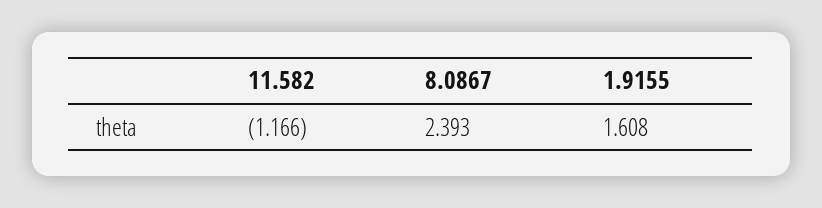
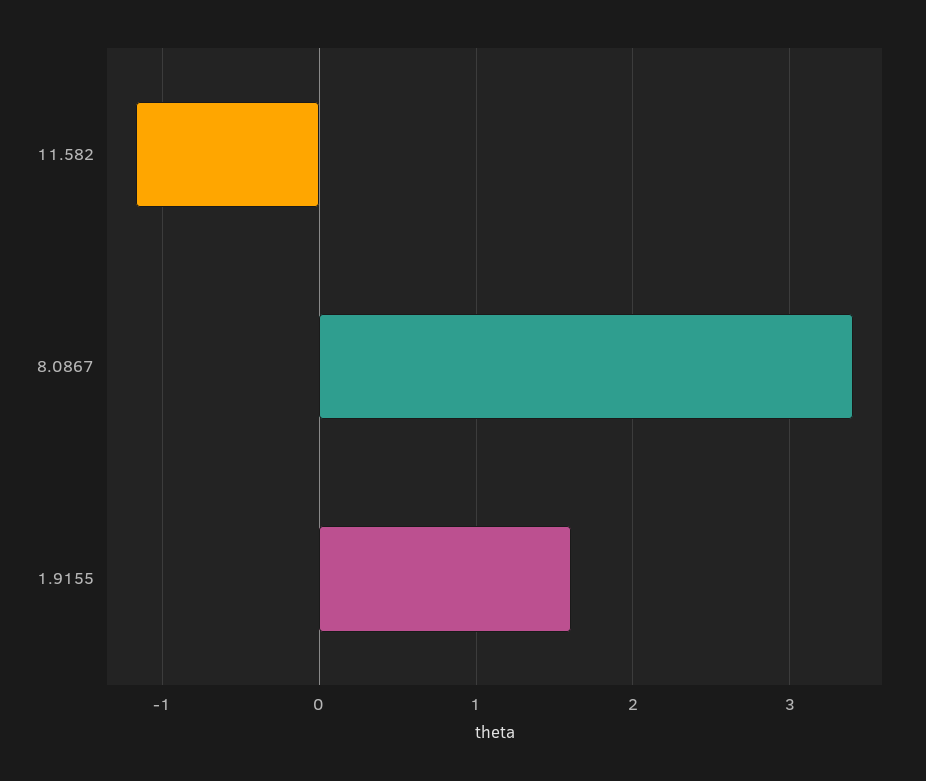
8.0867: 2.393 -> 3.4

